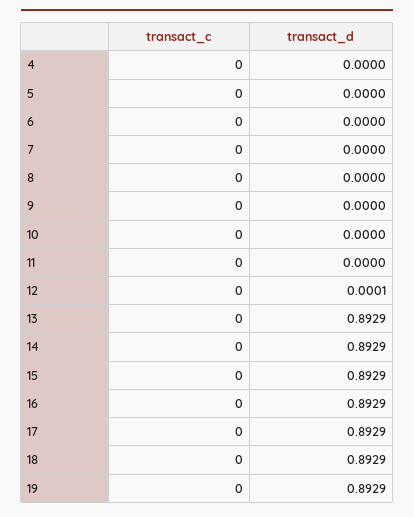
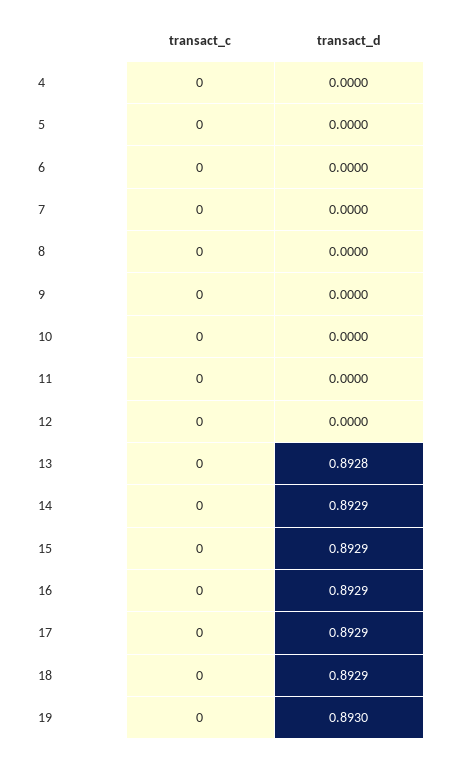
transact_d, 12: 0.0001 -> 0
transact_d, 13: 0.8929 -> 0.8928
transact_d, 19: 0.8929 -> 0.893

